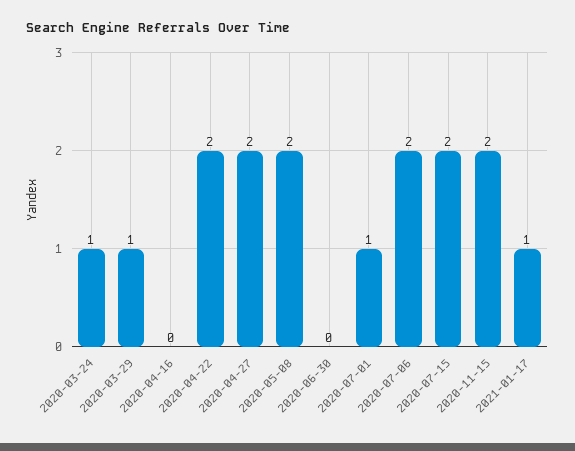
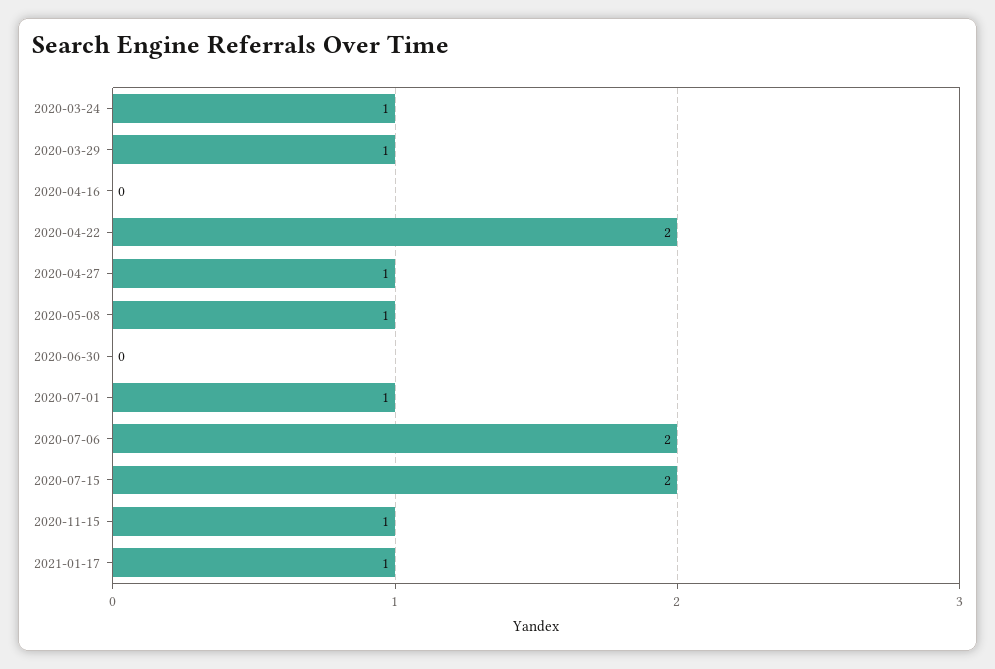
2020-04-27: 2 -> 1
2020-05-08: 2 -> 1
2020-11-15: 2 -> 1

